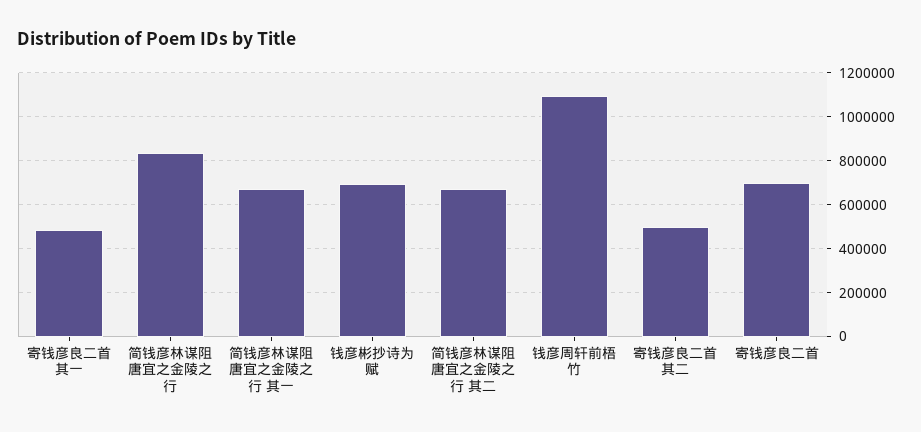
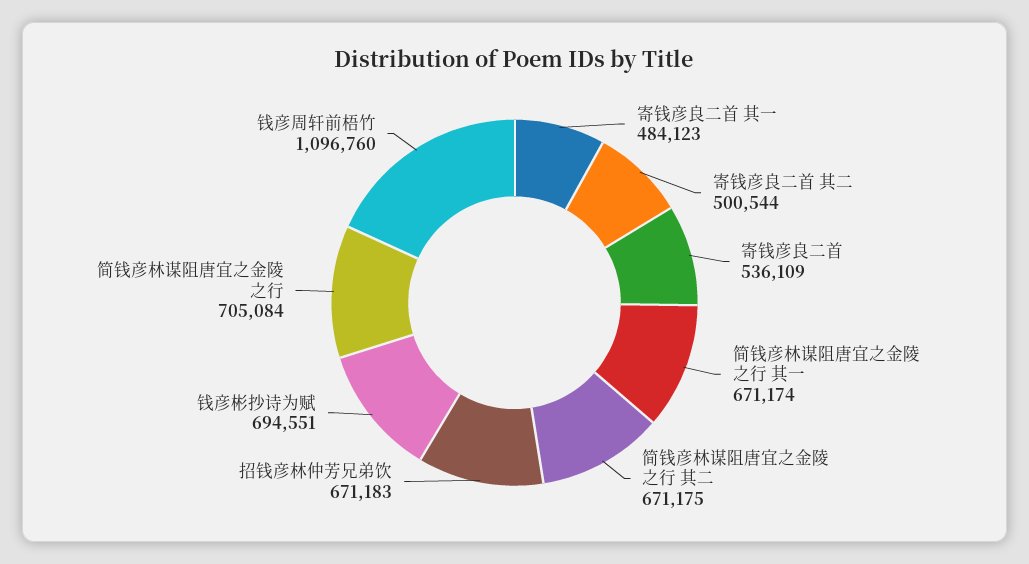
简钱彦林谋阻唐宜之金陵之行: 850000 -> 705084
寄钱彦良二首: 700000 -> 536109
招钱彦林仲芳兄弟饮: none -> 671183

